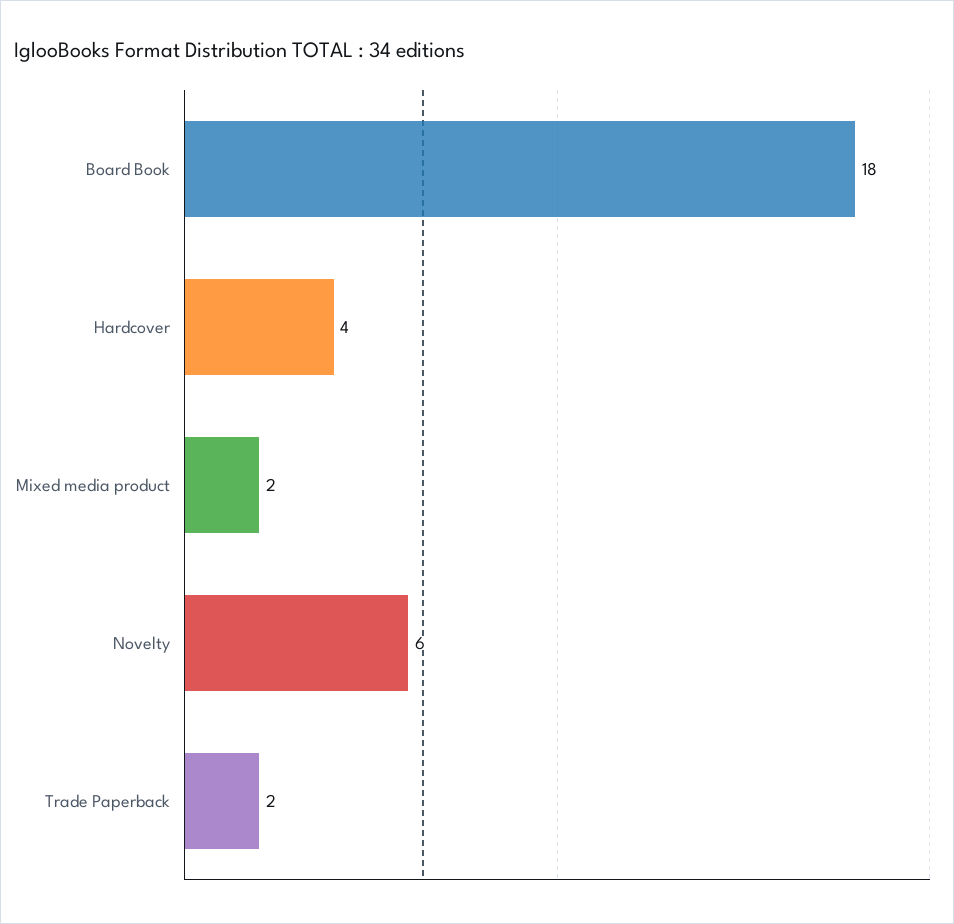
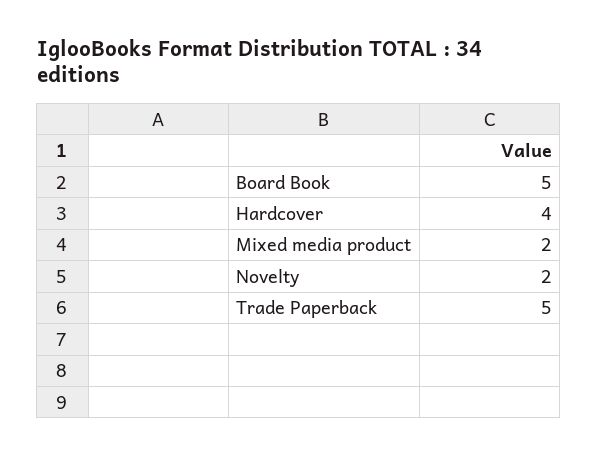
Board Book: 18 -> 5
Novelty: 6 -> 2
Trade Paperback: 2 -> 5

